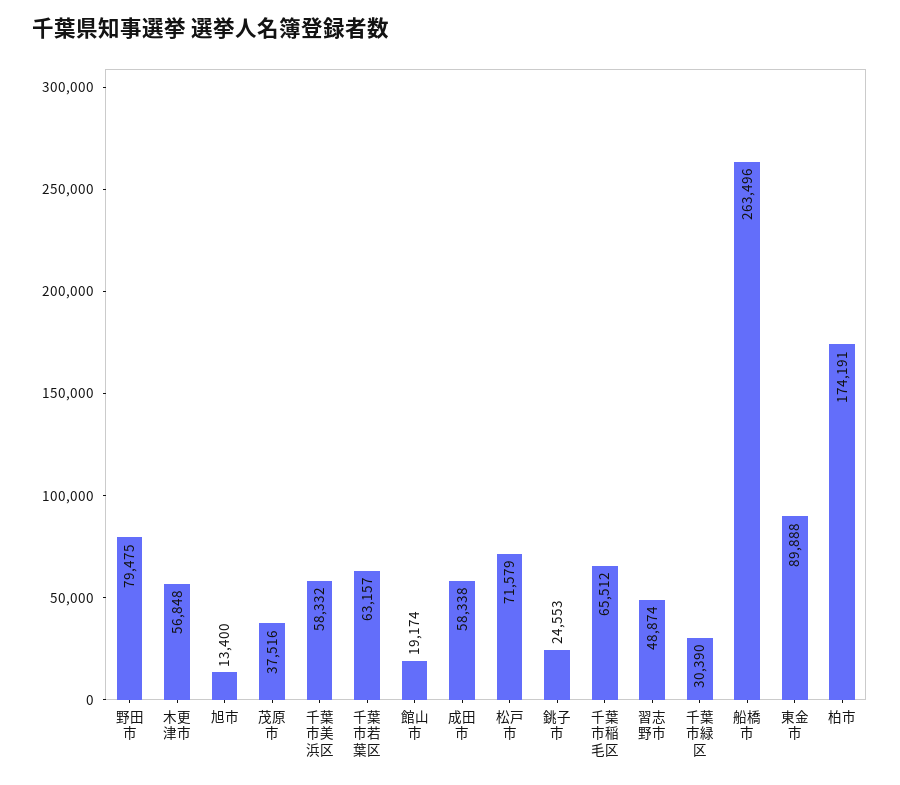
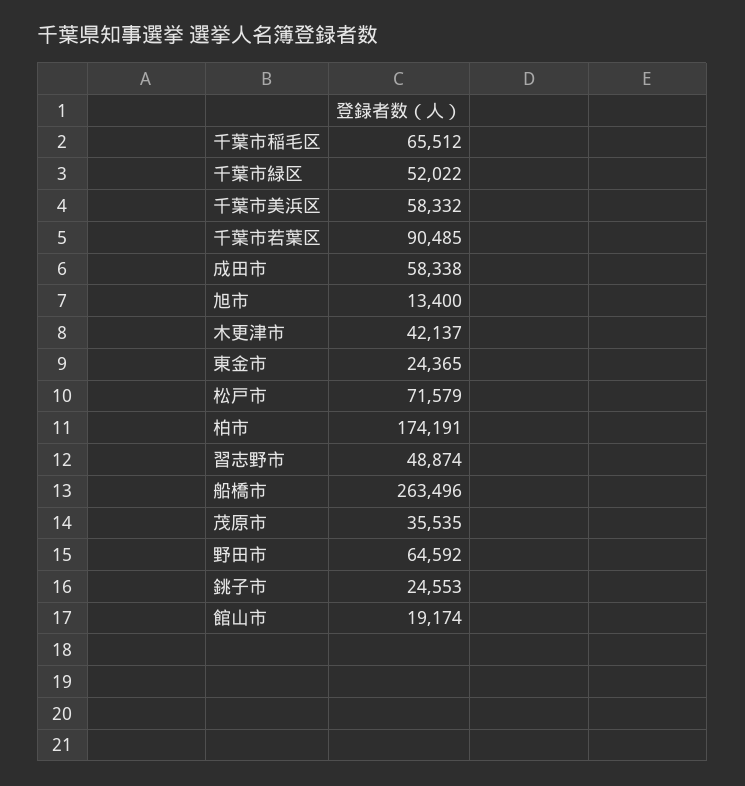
野田市: 79475 -> 64592
木更津市: 56848 -> 42137
茂原市: 37516 -> 35535
千葉市若葉区: 63157 -> 90485
千葉市緑区: 30390 -> 52022
東金市: 89888 -> 24365

